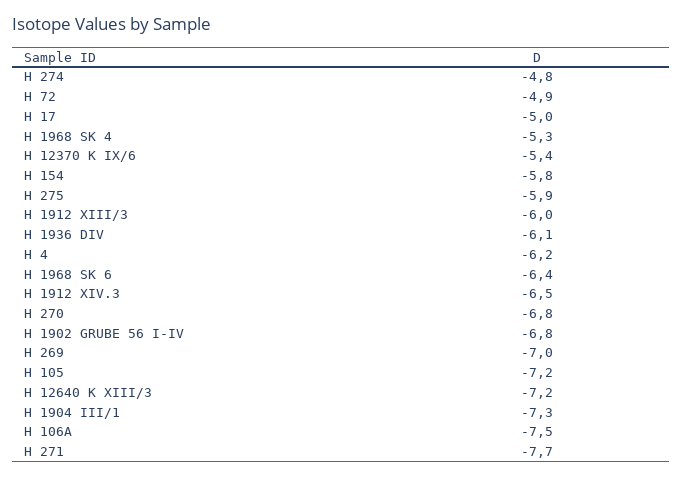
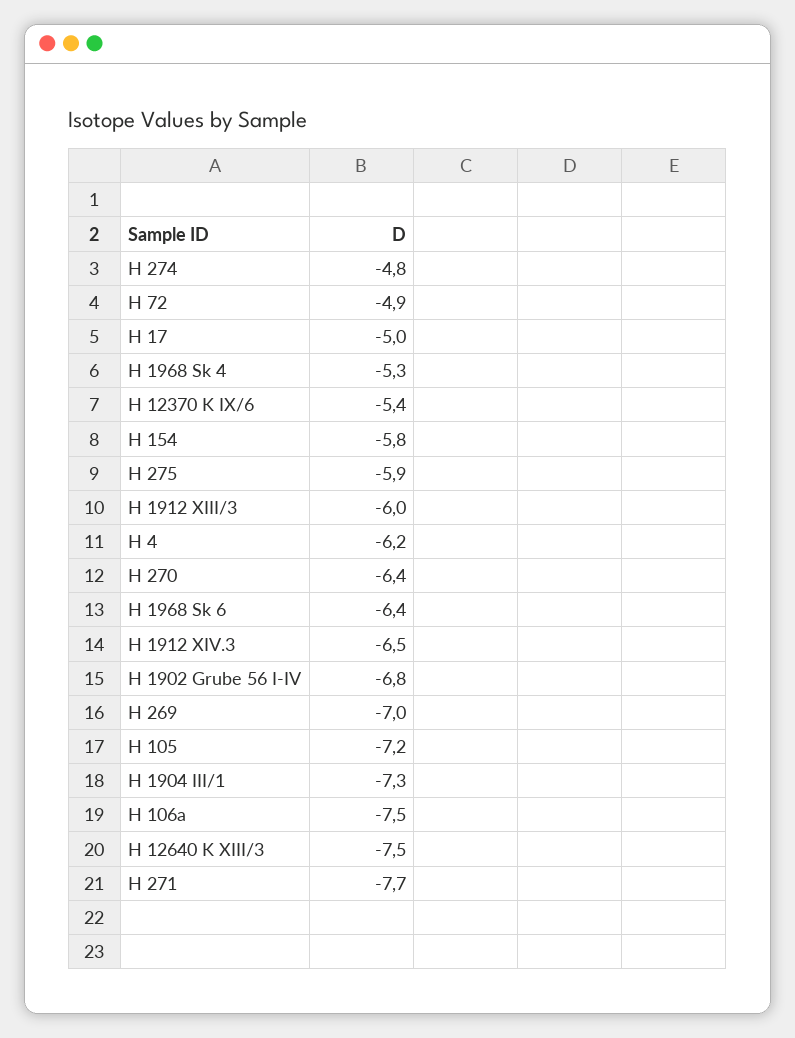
H 1936 DIV: -6.1 -> none
H 270: -6.8 -> -6.4
H 12640 K XIII/3: -7.2 -> -7.5

